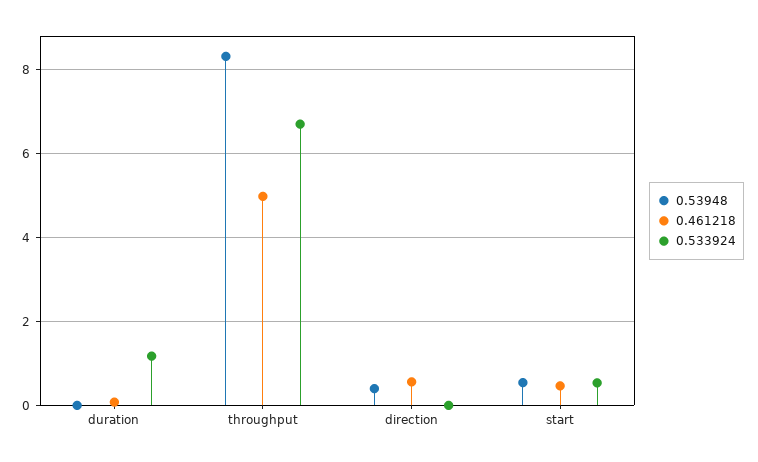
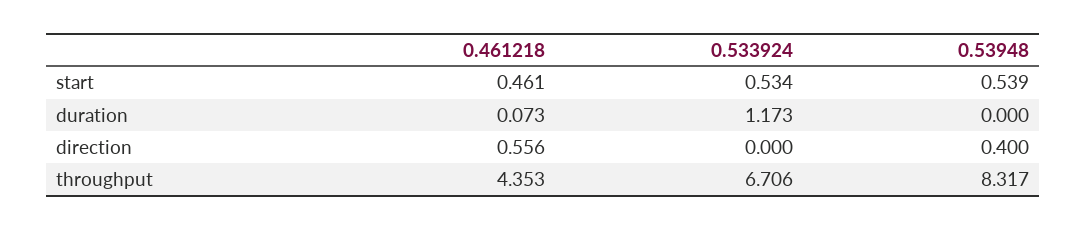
0.461218, throughput: 5 -> 4.353

